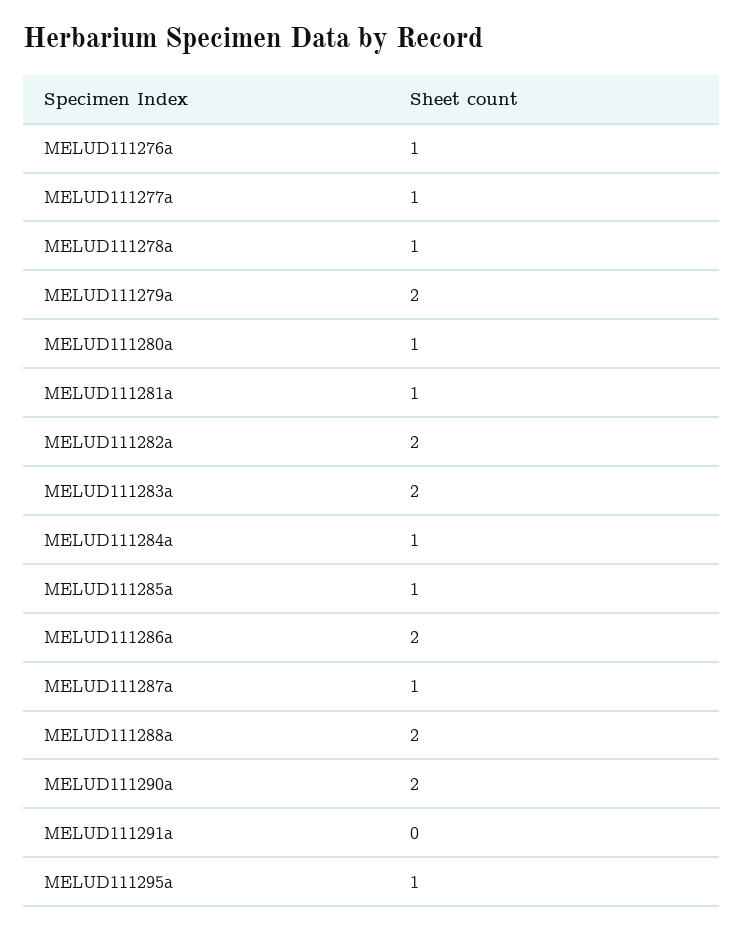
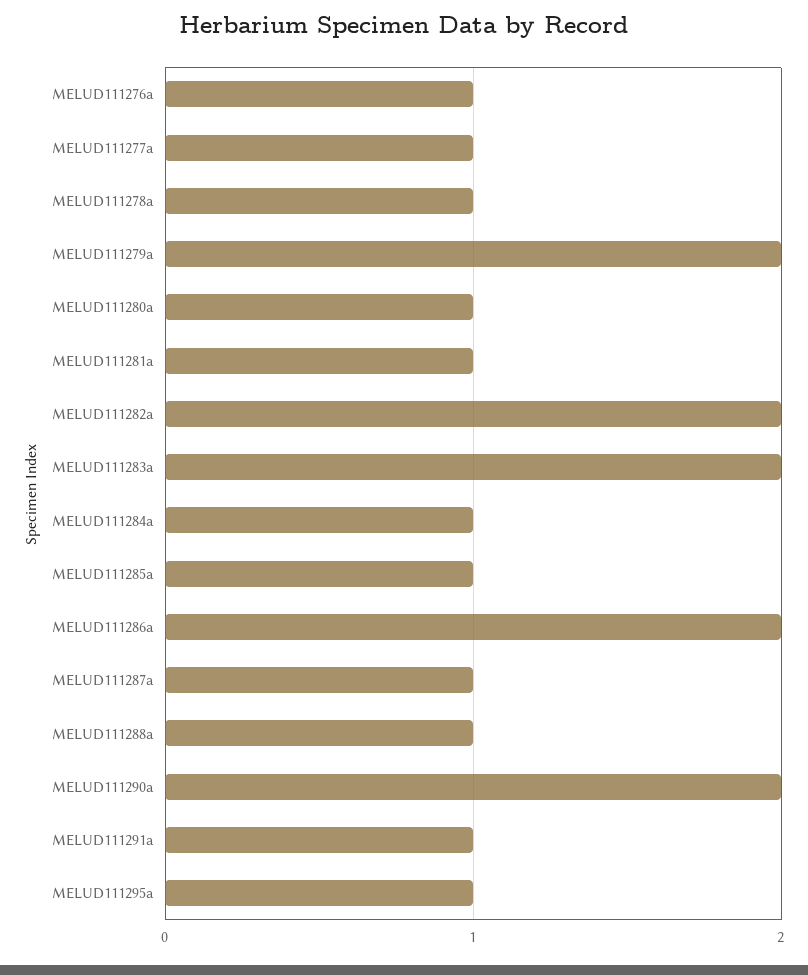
MELUD111288a: 2 -> 1
MELUD111291a: 0 -> 1

